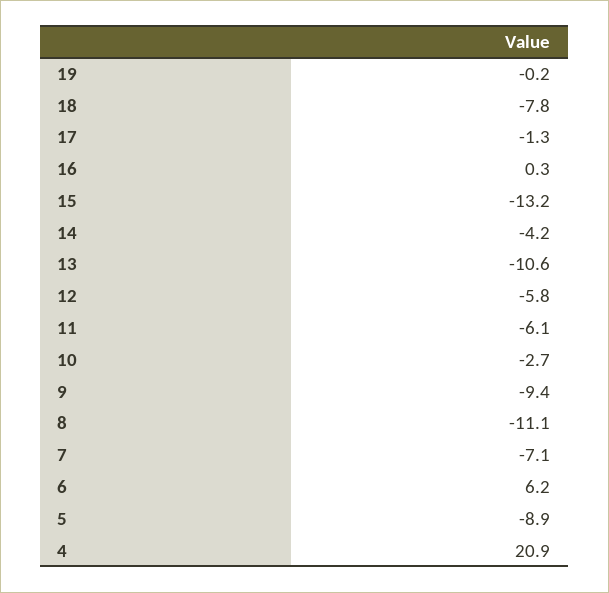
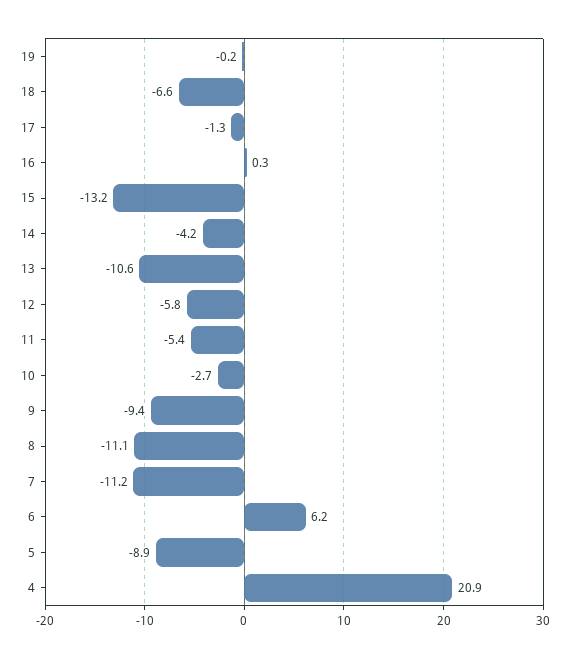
18: -7.8 -> -6.6
11: -6.1 -> -5.4
7: -7.1 -> -11.2

